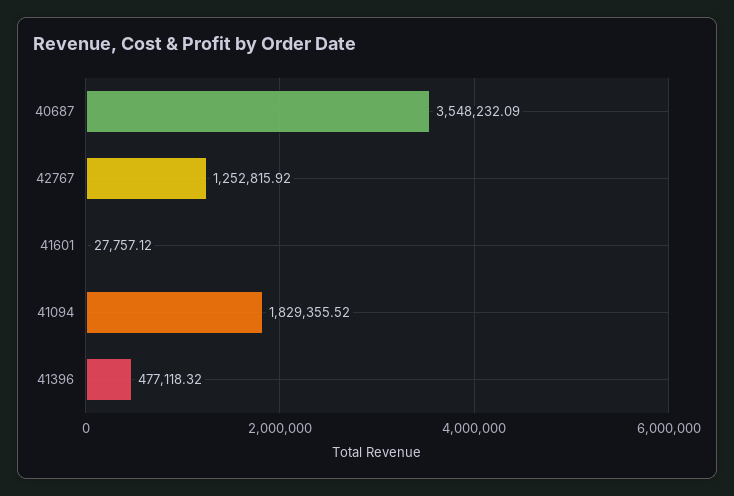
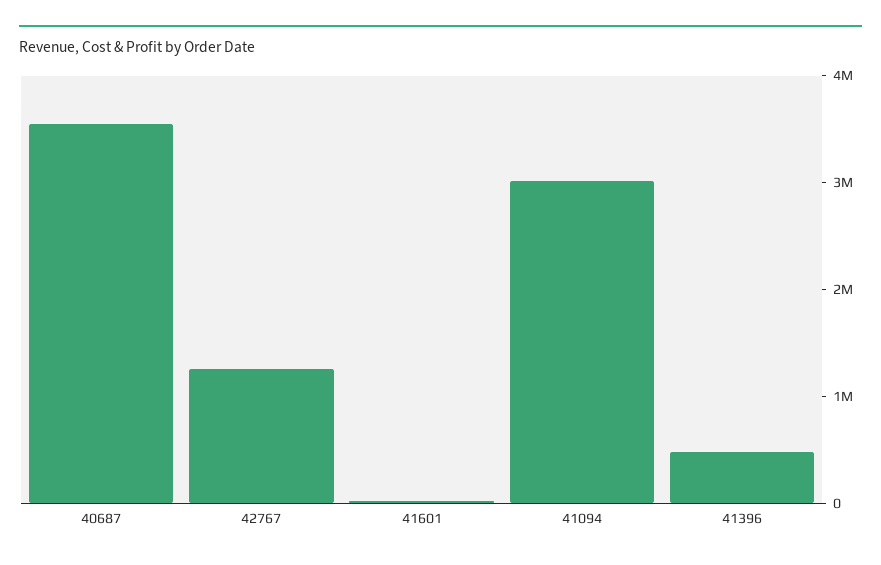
41094: 1829355.52 -> 3000000

